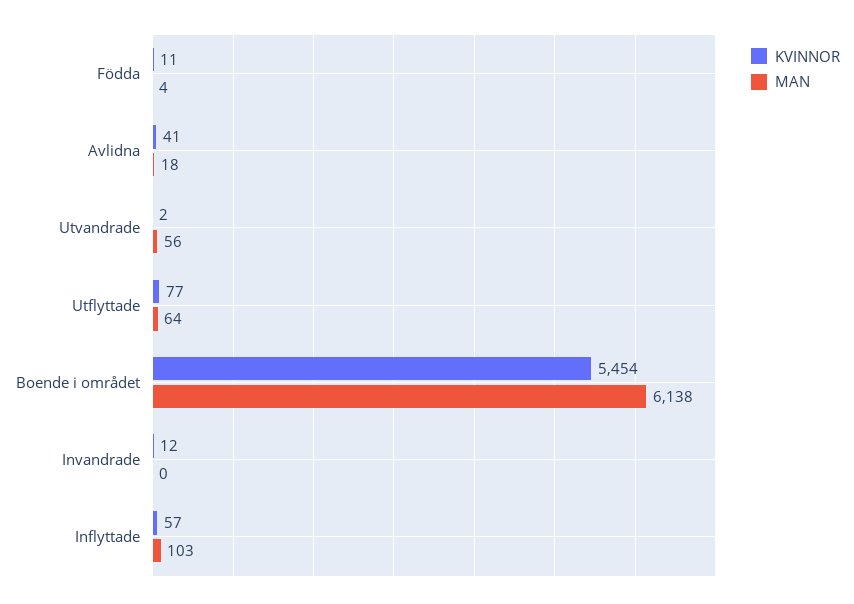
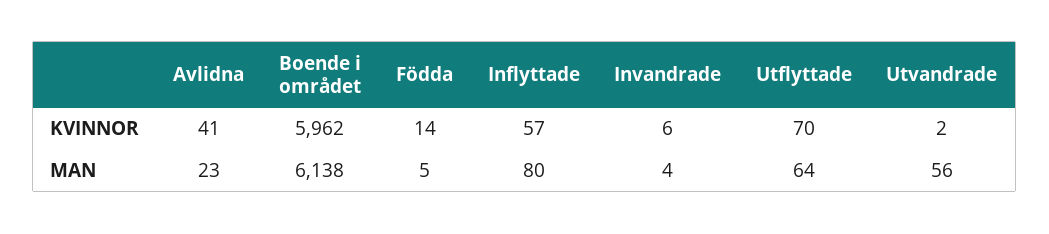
KVINNOR, Födda: 11 -> 14
MAN, Födda: 4 -> 5
MAN, Avlidna: 18 -> 23
KVINNOR, Utflyttade: 77 -> 70
KVINNOR, Boende i området: 5454 -> 5962
KVINNOR, Invandrade: 12 -> 6
MAN, Invandrade: 0 -> 4
MAN, Inflyttade: 103 -> 80

